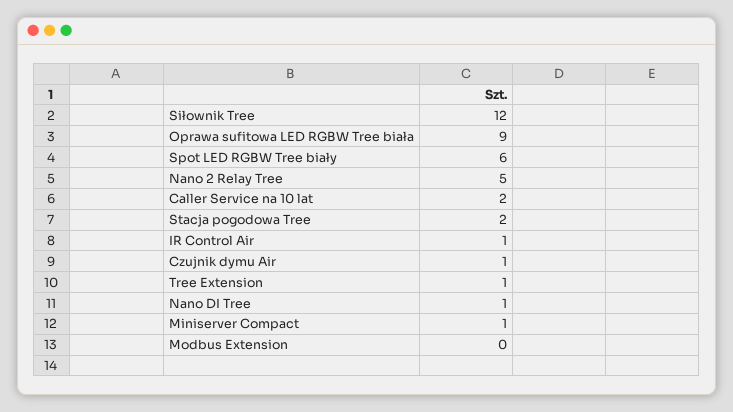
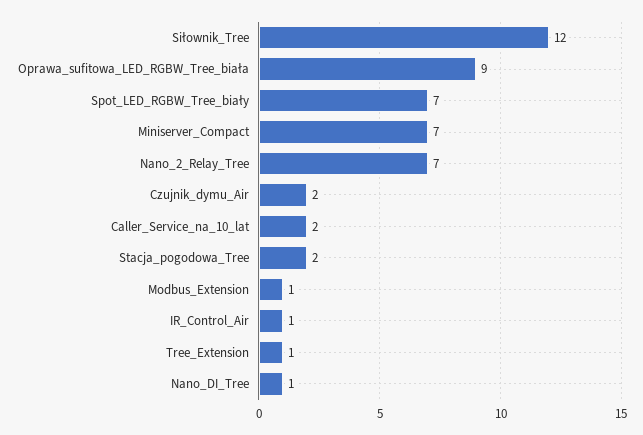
Spot LED RGBW Tree biały: 6 -> 7
Nano 2 Relay Tree: 5 -> 7
Czujnik dymu Air: 1 -> 2
Miniserver Compact: 1 -> 7
Modbus Extension: 0 -> 1

